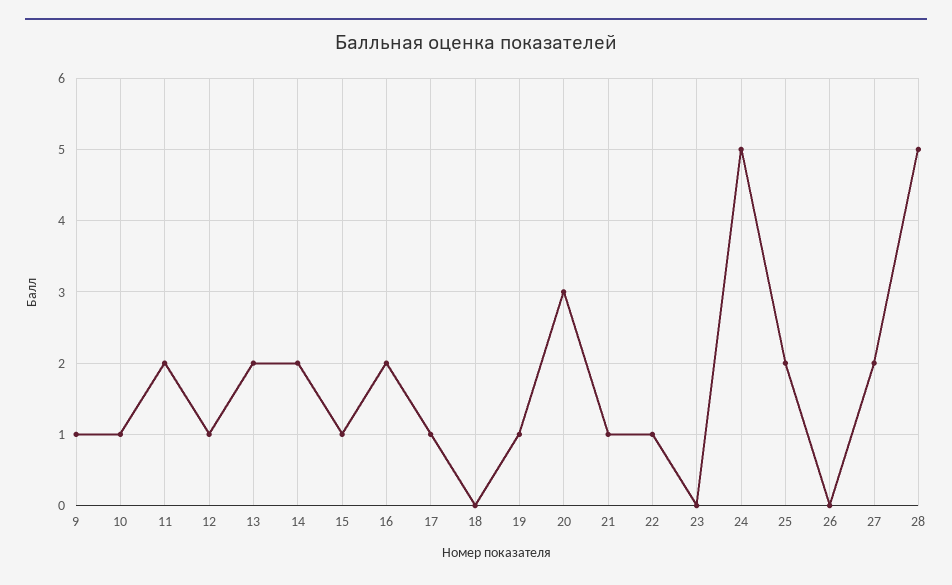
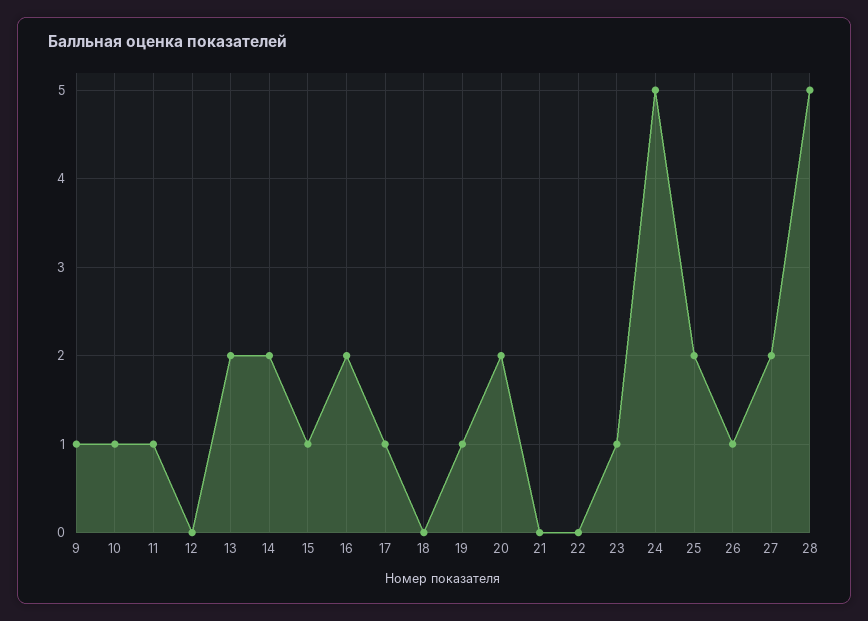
11: 2 -> 1
12: 1 -> 0
20: 3 -> 2
21: 1 -> 0
22: 1 -> 0
23: 0 -> 1
26: 0 -> 1

